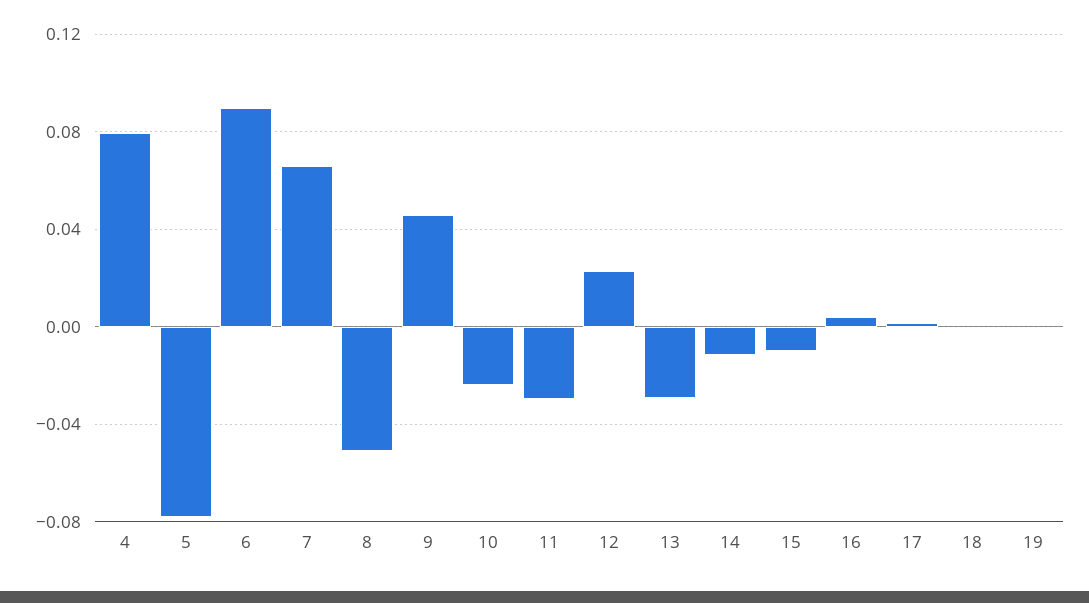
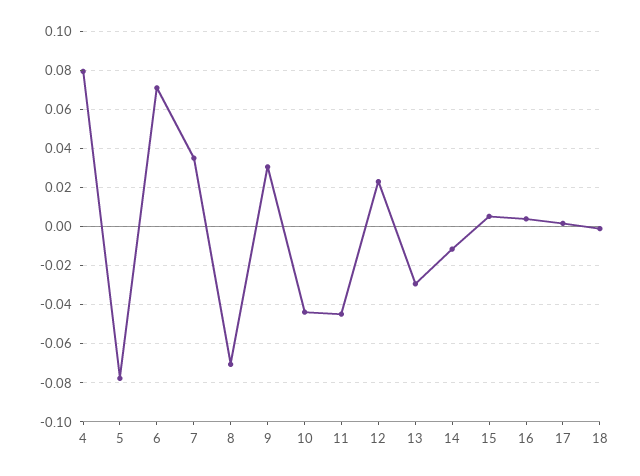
6: 0.09 -> 0.07
7: 0.065 -> 0.035
8: -0.05 -> -0.07
9: 0.045 -> 0.03
10: -0.025 -> -0.045
11: -0.03 -> -0.045
15: -0.01 -> 0.005
19: 0 -> none

